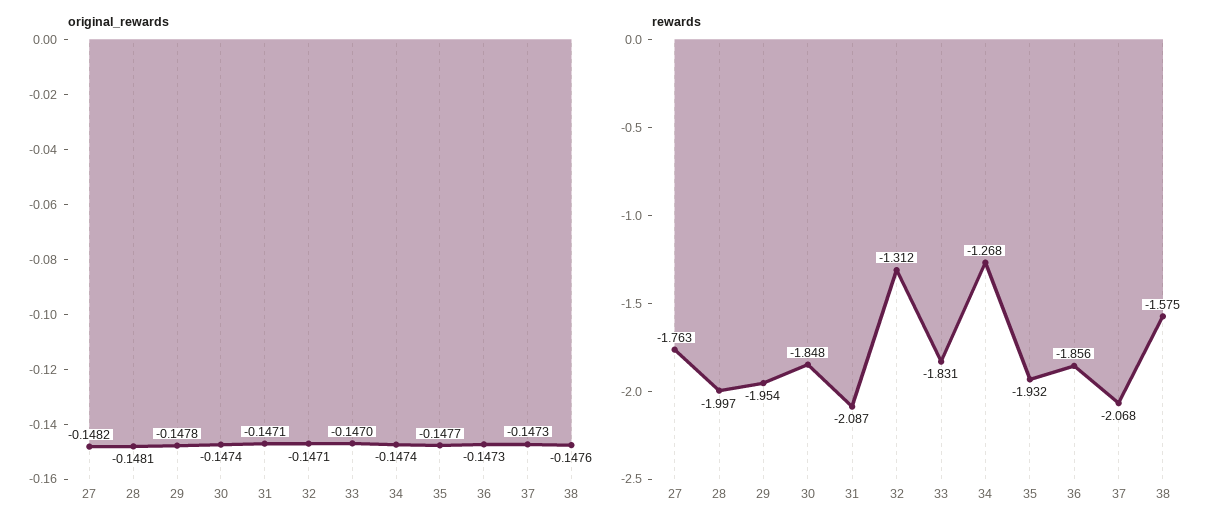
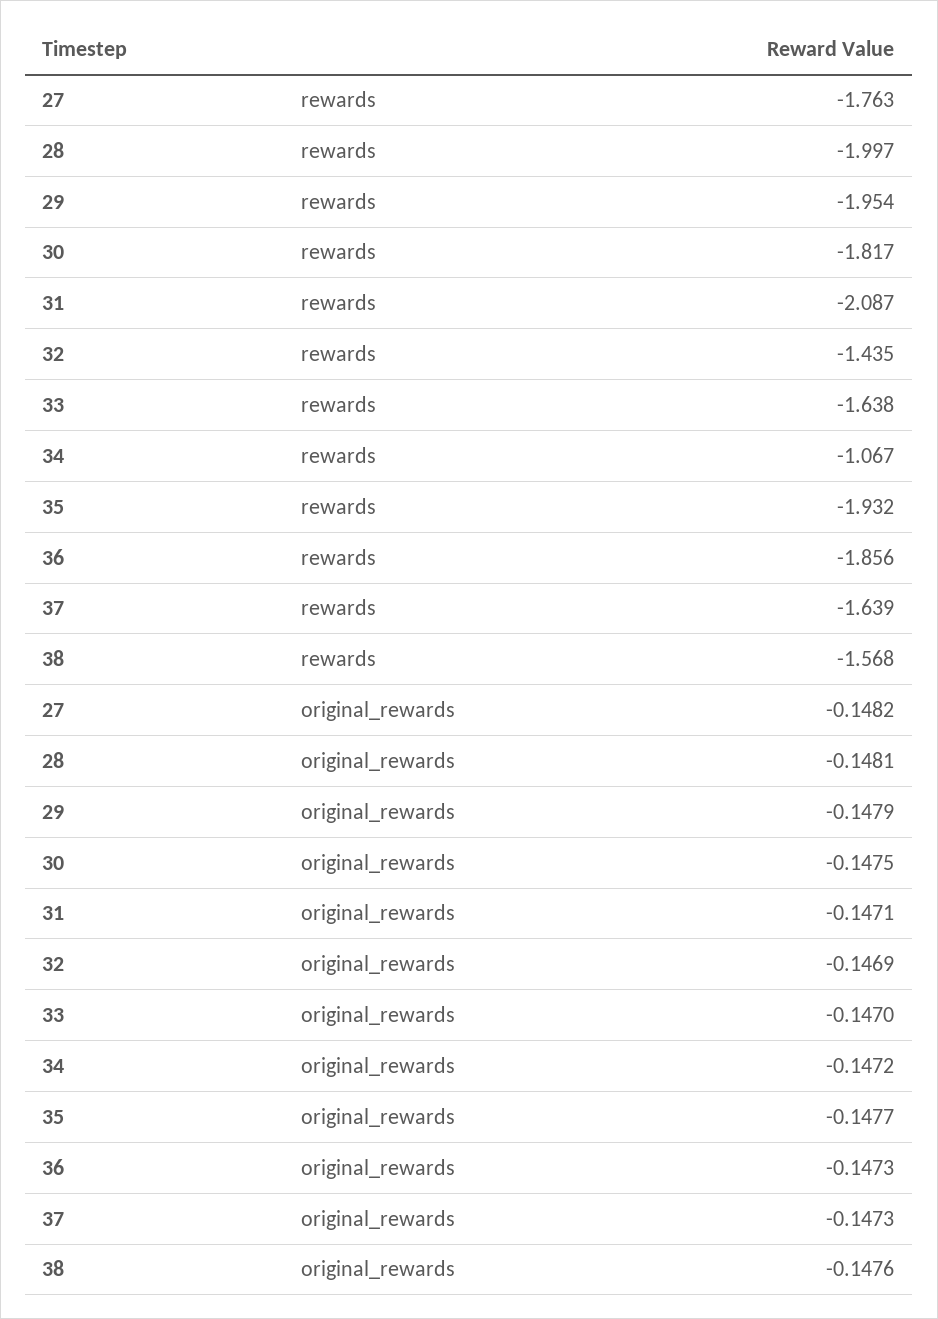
original_rewards, 29: -0.1478 -> -0.1479
original_rewards, 30: -0.1474 -> -0.1475
original_rewards, 32: -0.1471 -> -0.1469
original_rewards, 34: -0.1474 -> -0.1472
rewards, 30: -1.848 -> -1.817
rewards, 32: -1.312 -> -1.435
rewards, 33: -1.831 -> -1.638
rewards, 34: -1.268 -> -1.067
rewards, 37: -2.068 -> -1.639
rewards, 38: -1.575 -> -1.568

